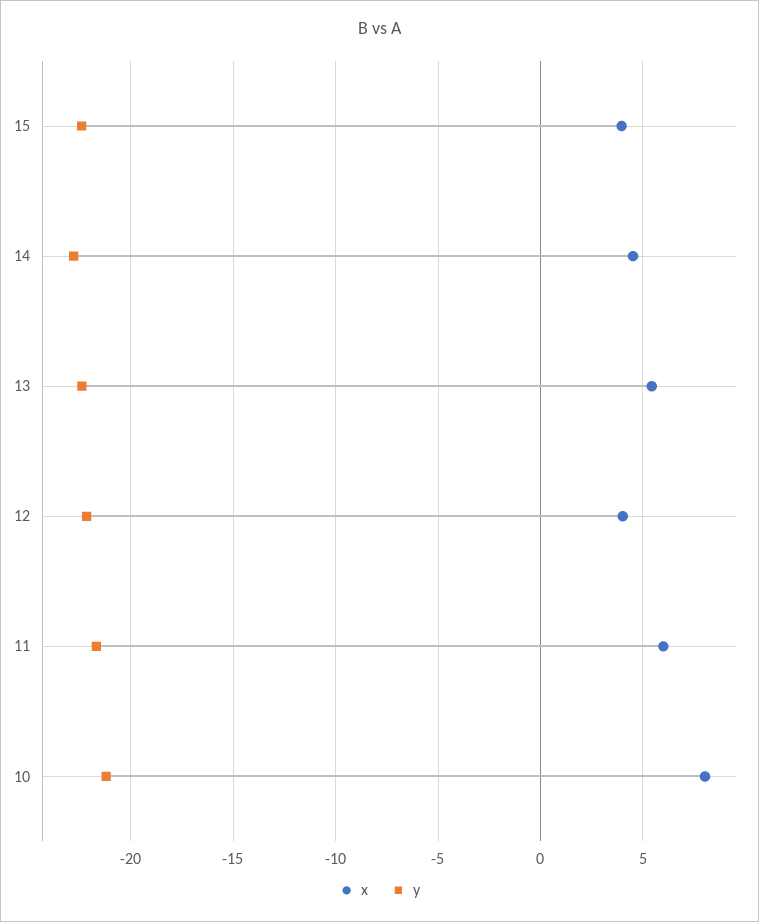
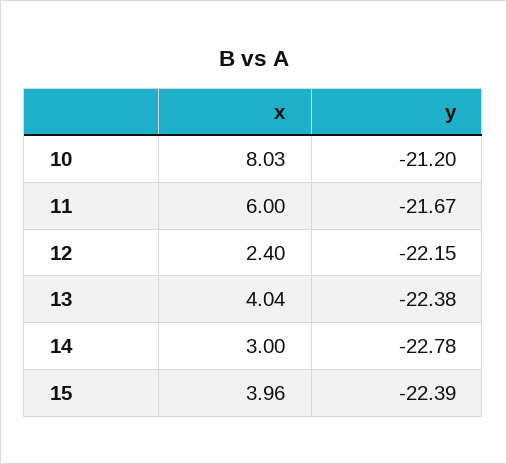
x, 14: 4.5 -> 3
x, 13: 5.5 -> 4.04
x, 12: 4 -> 2.4

